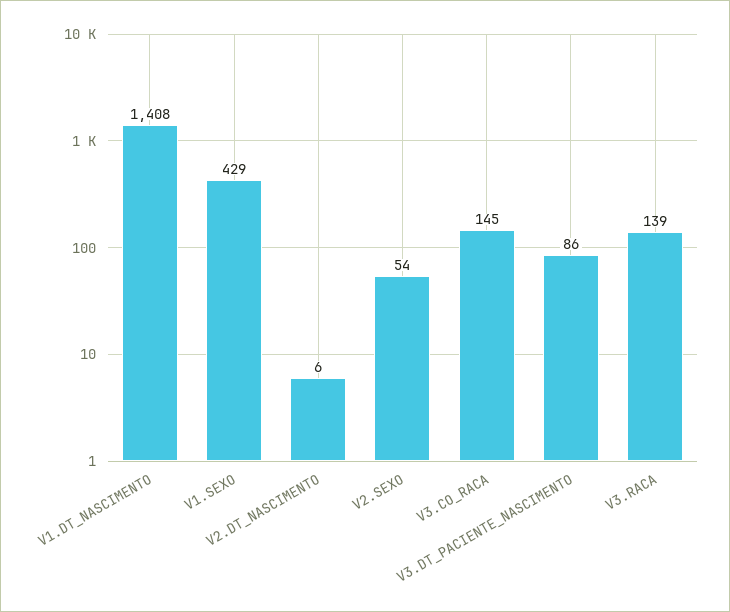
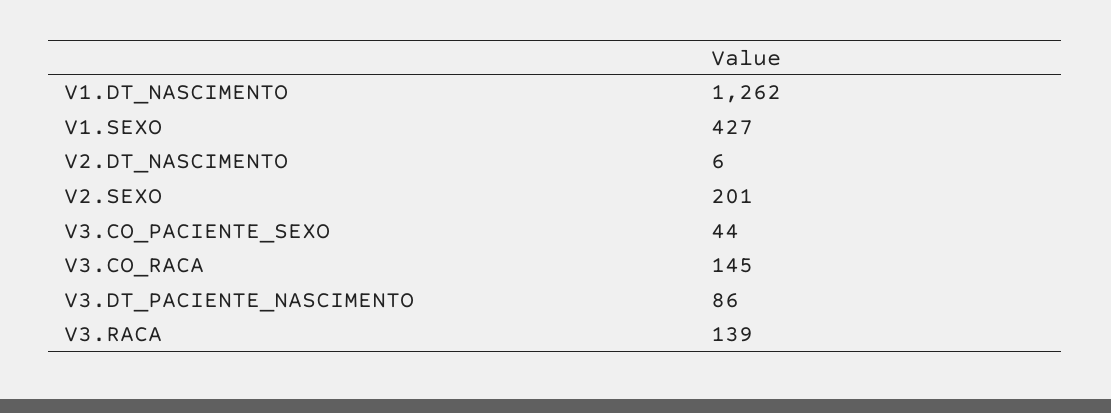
V1.DT_NASCIMENTO: 1408 -> 1262
V1.SEXO: 429 -> 427
V2.SEXO: 54 -> 201
V3.CO_PACIENTE_SEXO: none -> 44

